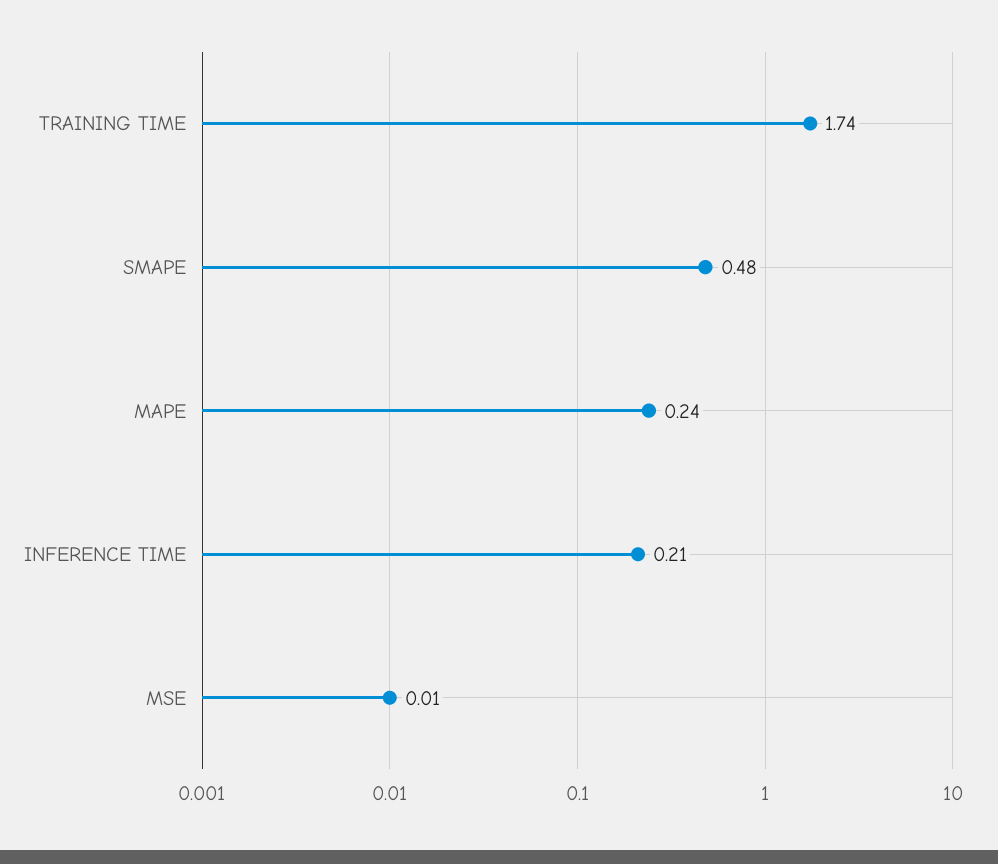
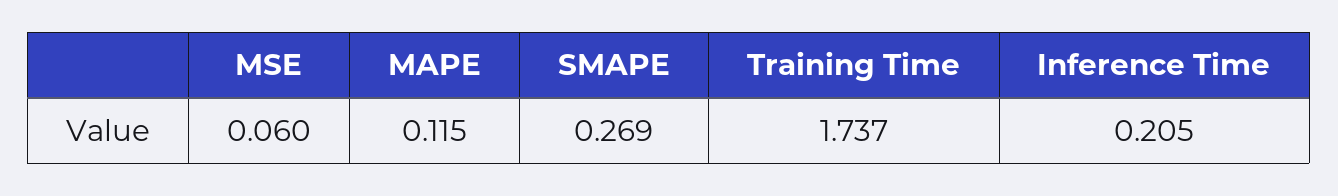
SMAPE: 0.48 -> 0.269
MAPE: 0.24 -> 0.115
MSE: 0.01 -> 0.06

